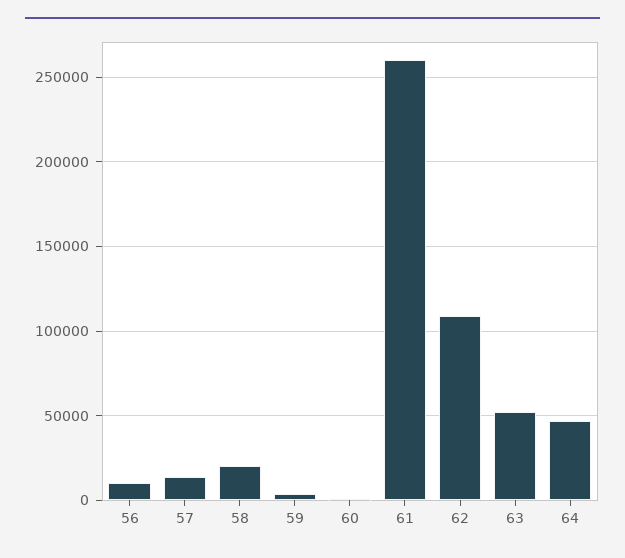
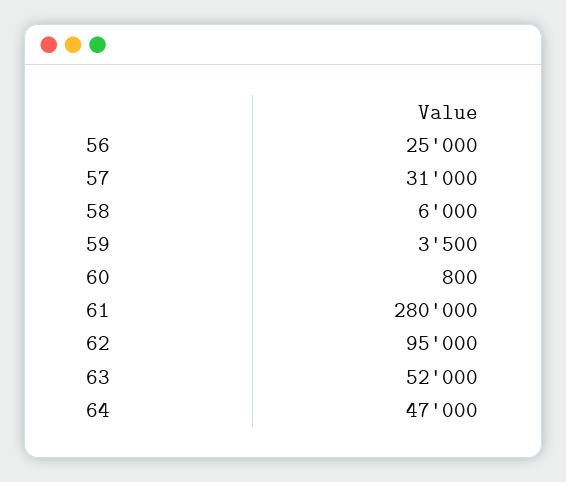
56: 10000 -> 25000
57: 15000 -> 31000
58: 20000 -> 6000
61: 260000 -> 280000
62: 110000 -> 95000

